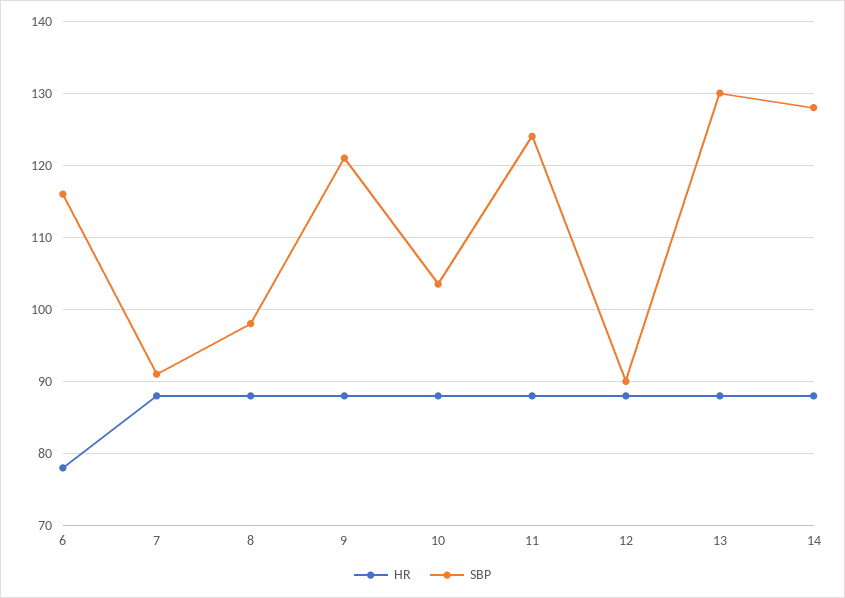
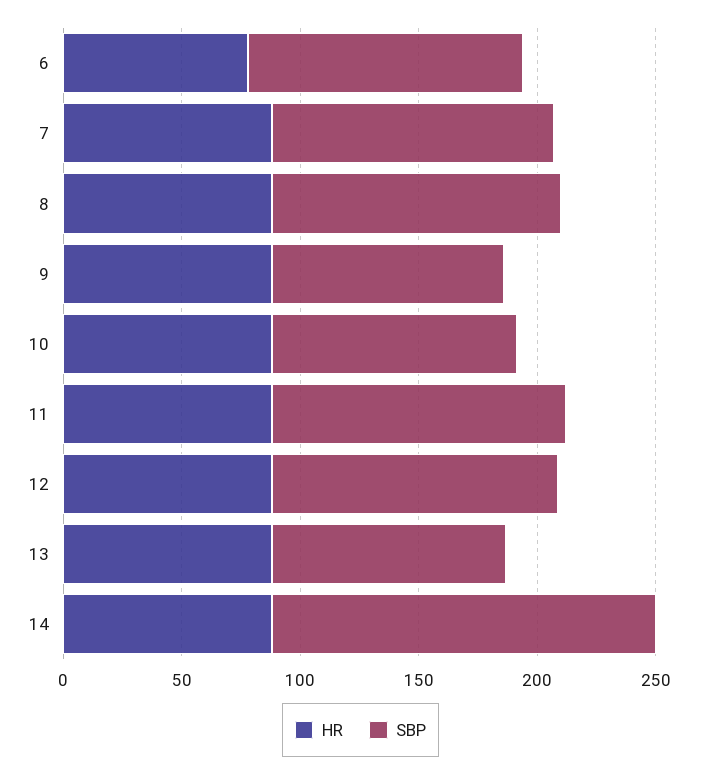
SBP, 7: 91 -> 120
SBP, 8: 98 -> 120
SBP, 9: 121 -> 100
SBP, 12: 90 -> 120
SBP, 13: 130 -> 100
SBP, 14: 128 -> 160

